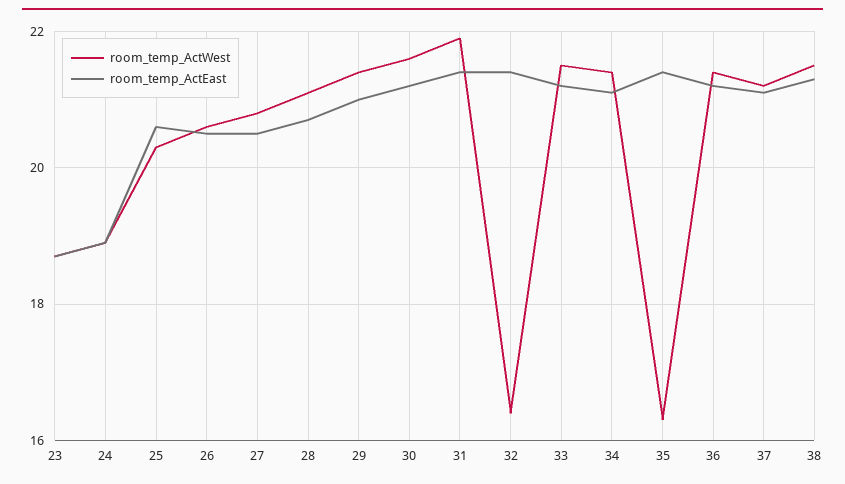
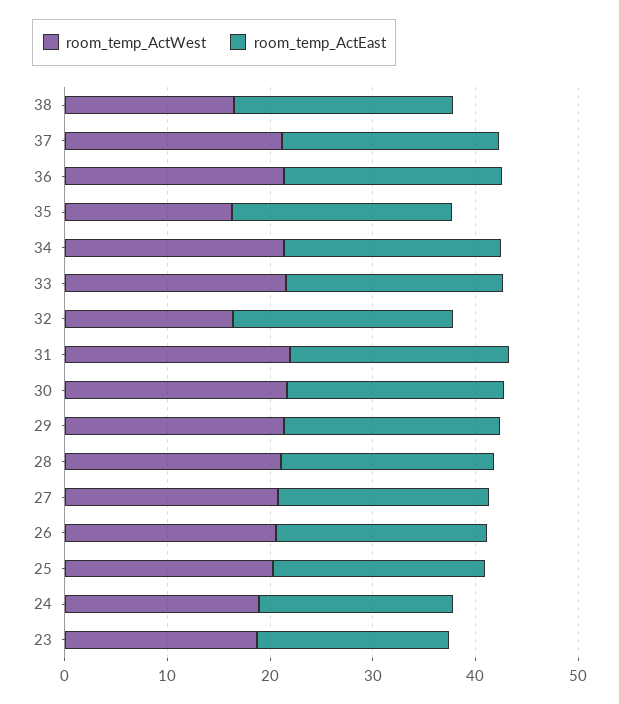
room_temp_ActWest, 38: 21.5 -> 16

